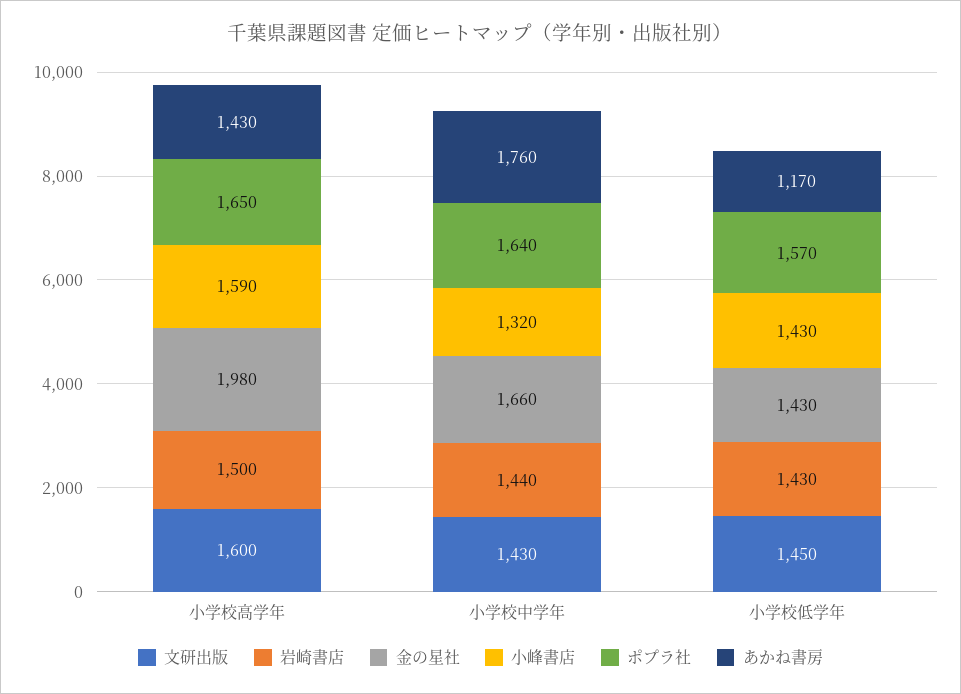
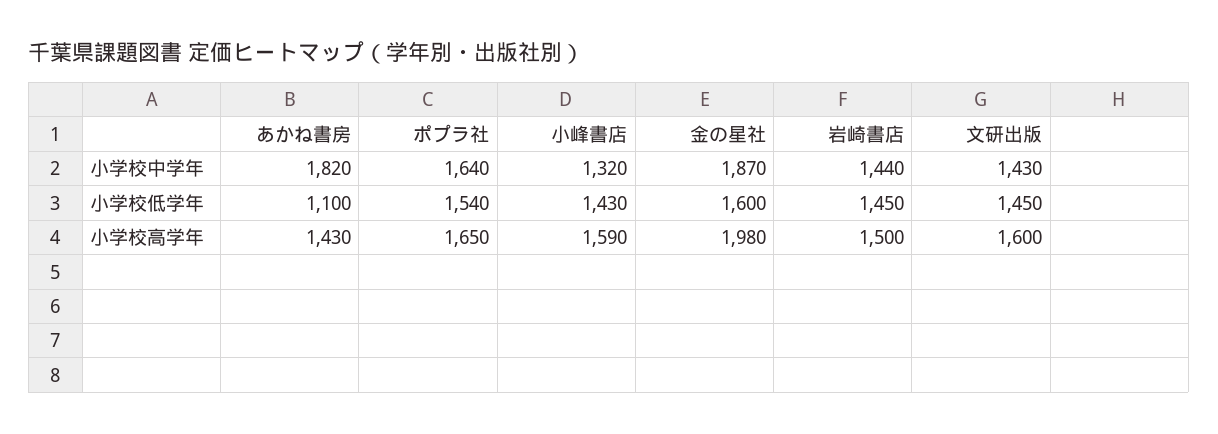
金の星社, 小学校中学年: 1660 -> 1870
あかね書房, 小学校中学年: 1760 -> 1820
岩崎書店, 小学校低学年: 1430 -> 1450
金の星社, 小学校低学年: 1430 -> 1600
ポプラ社, 小学校低学年: 1570 -> 1540
あかね書房, 小学校低学年: 1170 -> 1100

